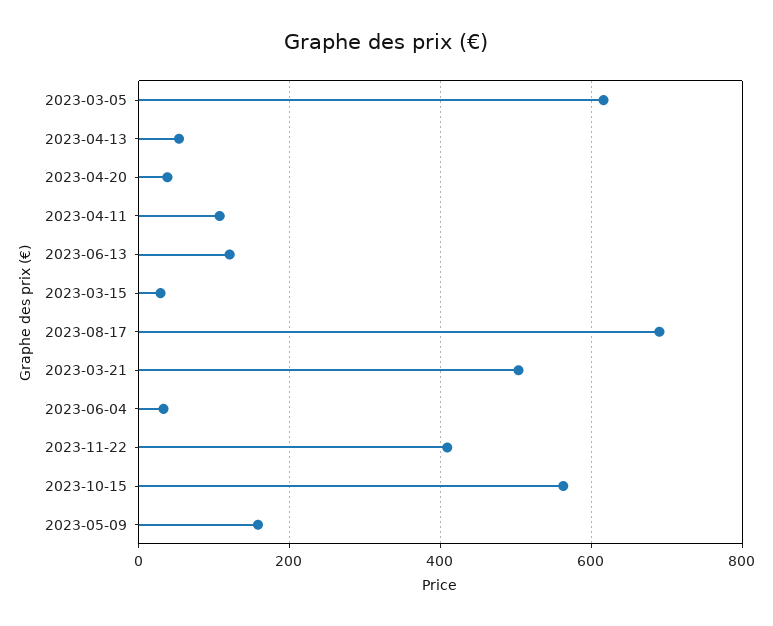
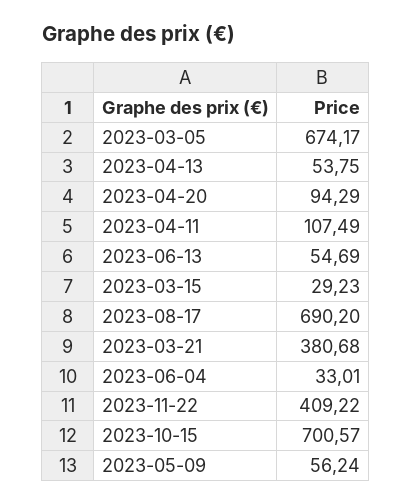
2023-03-05: 620 -> 674.17
2023-04-20: 40 -> 94.29
2023-06-13: 120 -> 54.69
2023-03-21: 500 -> 380.68
2023-10-15: 560 -> 700.57
2023-05-09: 160 -> 56.24

